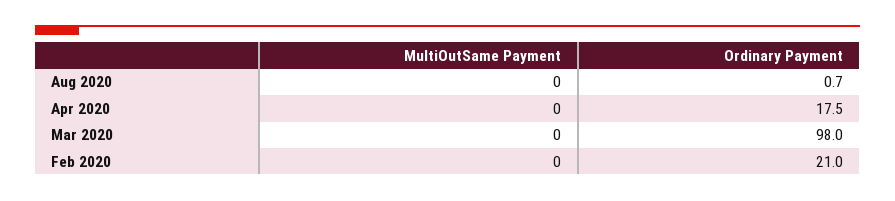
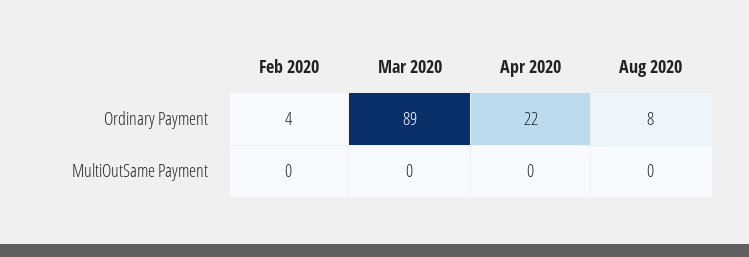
Ordinary Payment, Aug 2020: 0.7 -> 8
Ordinary Payment, Apr 2020: 17.5 -> 22
Ordinary Payment, Mar 2020: 98 -> 89
Ordinary Payment, Feb 2020: 21 -> 4

